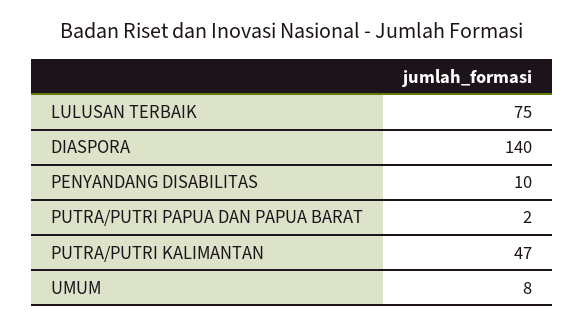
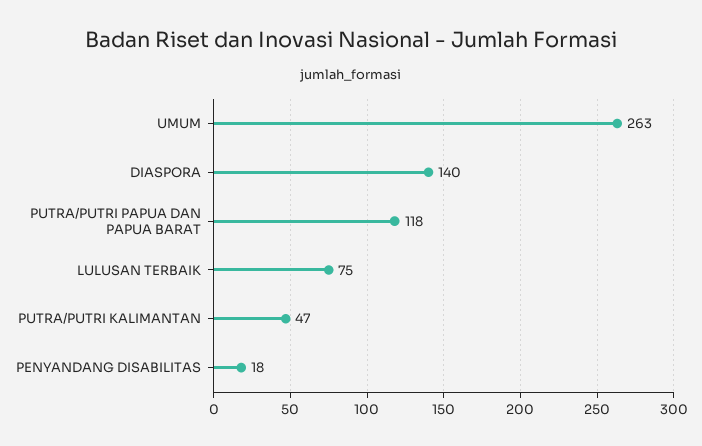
PENYANDANG DISABILITAS: 10 -> 18
PUTRA/PUTRI PAPUA DAN PAPUA BARAT: 2 -> 118
UMUM: 8 -> 263

